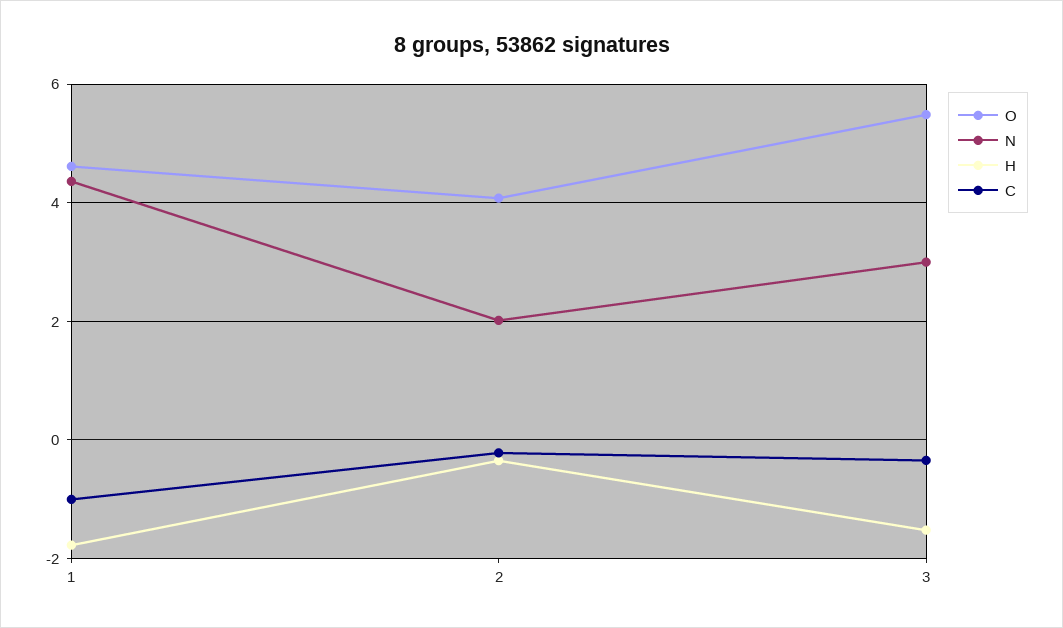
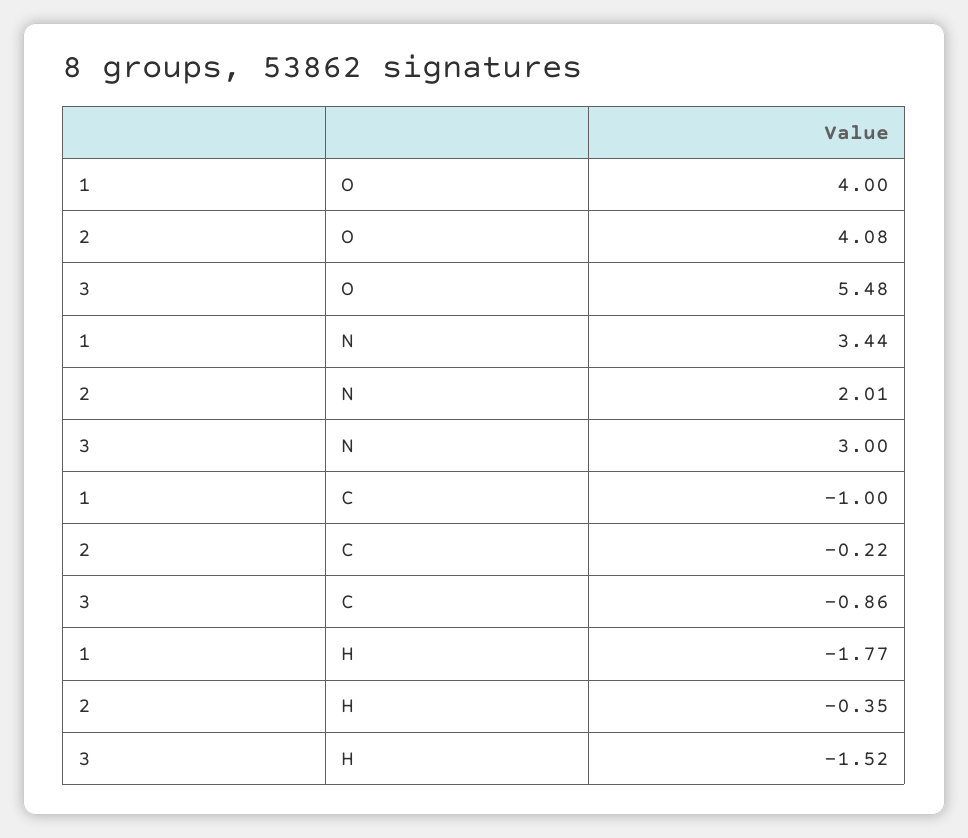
O, 1: 4.6 -> 4
N, 1: 4.4 -> 3.44
C, 3: -0.4 -> -0.86

